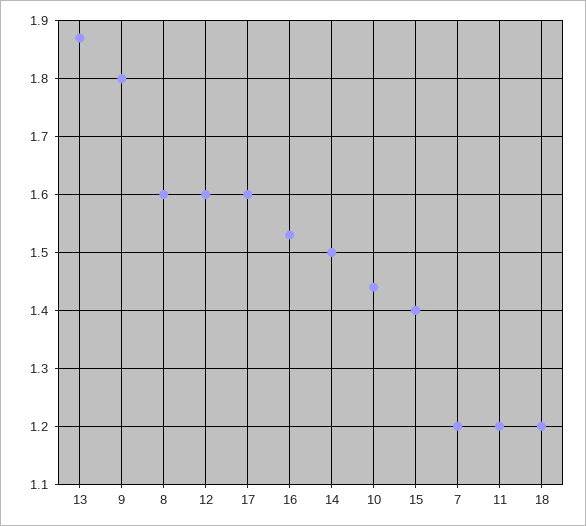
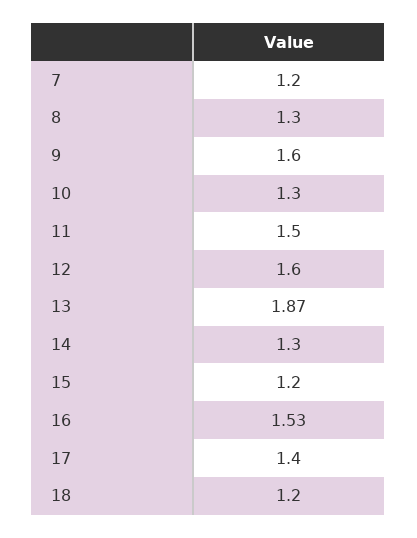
9: 1.8 -> 1.6
8: 1.6 -> 1.3
17: 1.6 -> 1.4
14: 1.5 -> 1.3
10: 1.45 -> 1.3
15: 1.4 -> 1.2
11: 1.2 -> 1.5

